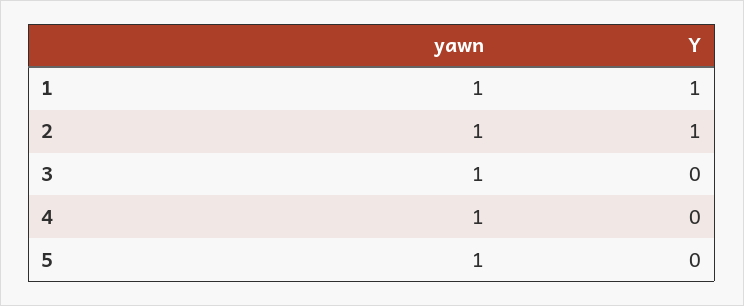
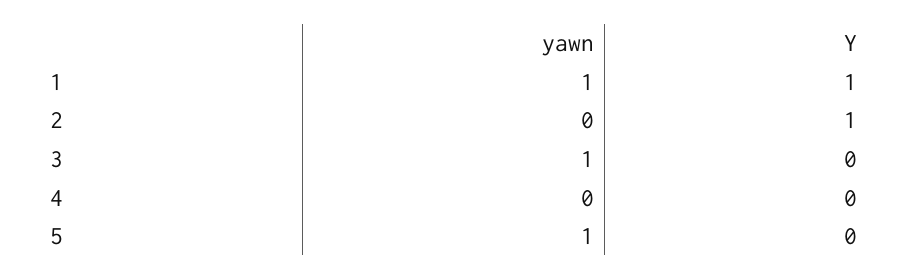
yawn, 2: 1 -> 0
yawn, 4: 1 -> 0

